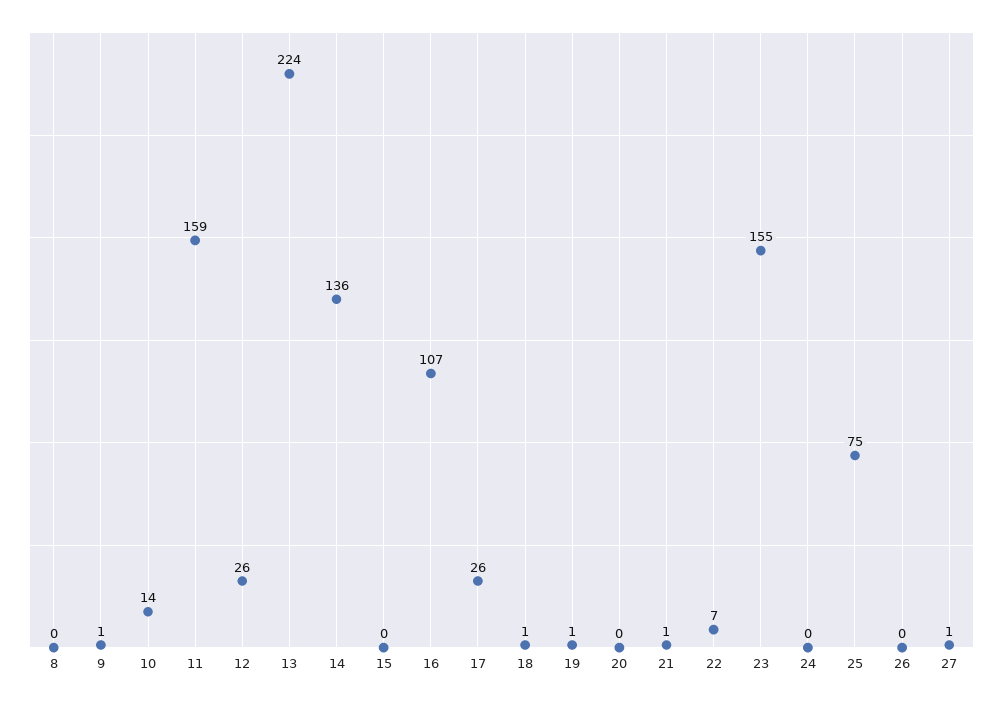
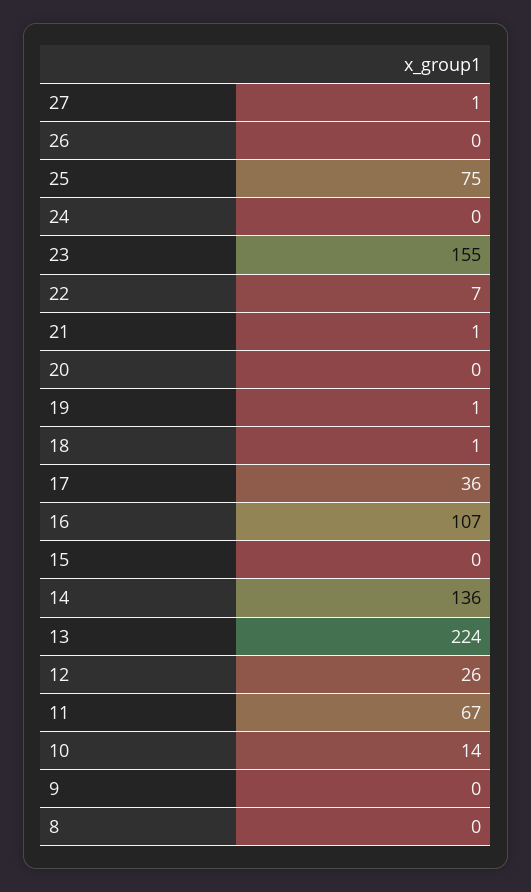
9: 1 -> 0
11: 159 -> 67
17: 26 -> 36

